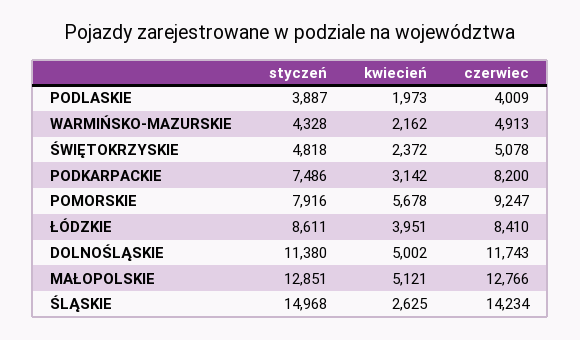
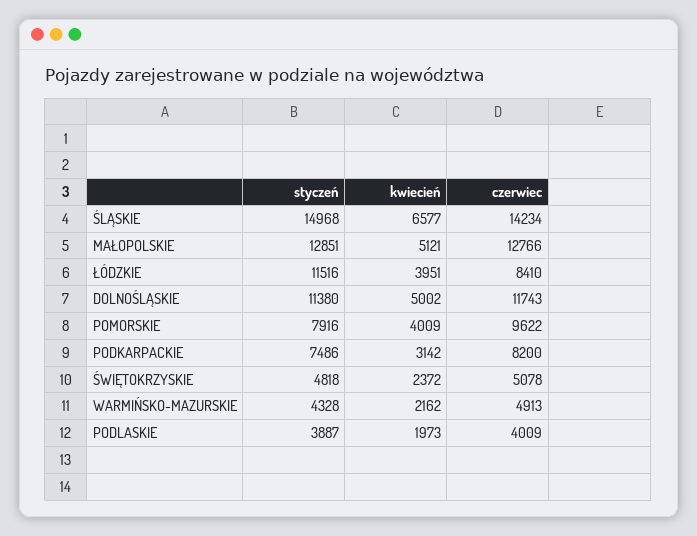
kwiecień, POMORSKIE: 5678 -> 4009
czerwiec, POMORSKIE: 9247 -> 9622
styczeń, ŁÓDZKIE: 8611 -> 11516
kwiecień, ŚLĄSKIE: 2625 -> 6577

